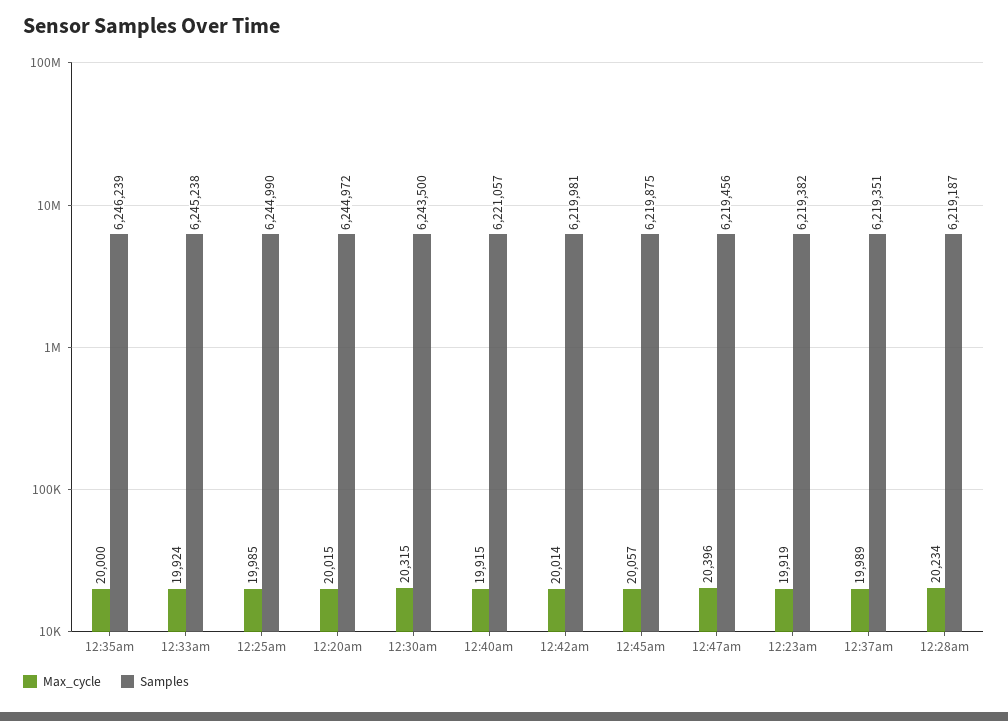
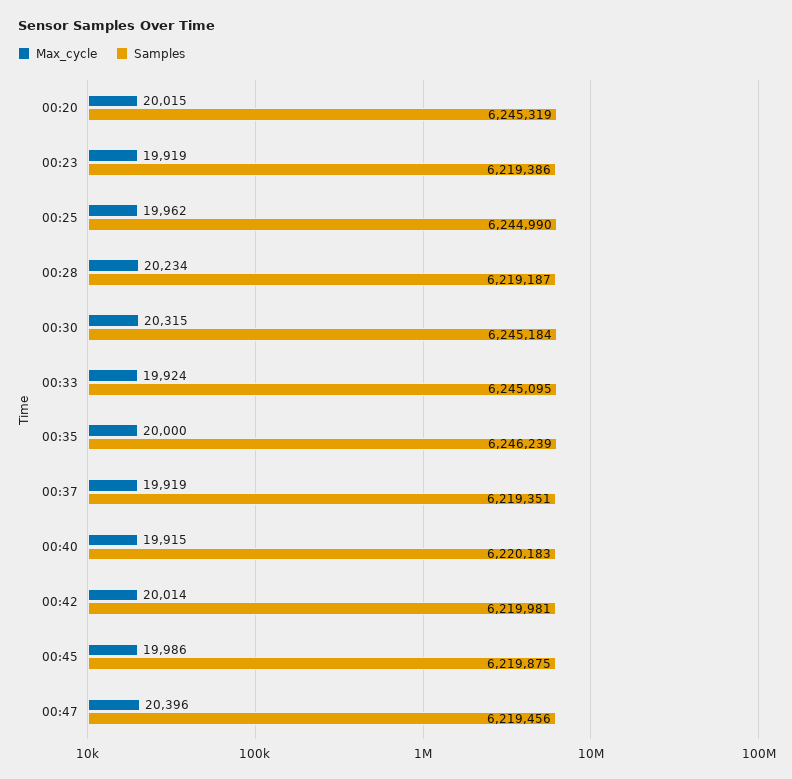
Samples, 12:33am: 6245238 -> 6245095
Max_cycle, 12:25am: 19985 -> 19962
Samples, 12:20am: 6244972 -> 6245319
Samples, 12:30am: 6243500 -> 6245184
Samples, 12:40am: 6221057 -> 6220183
Max_cycle, 12:45am: 20057 -> 19986
Samples, 12:23am: 6219382 -> 6219386
Max_cycle, 12:37am: 19989 -> 19919

